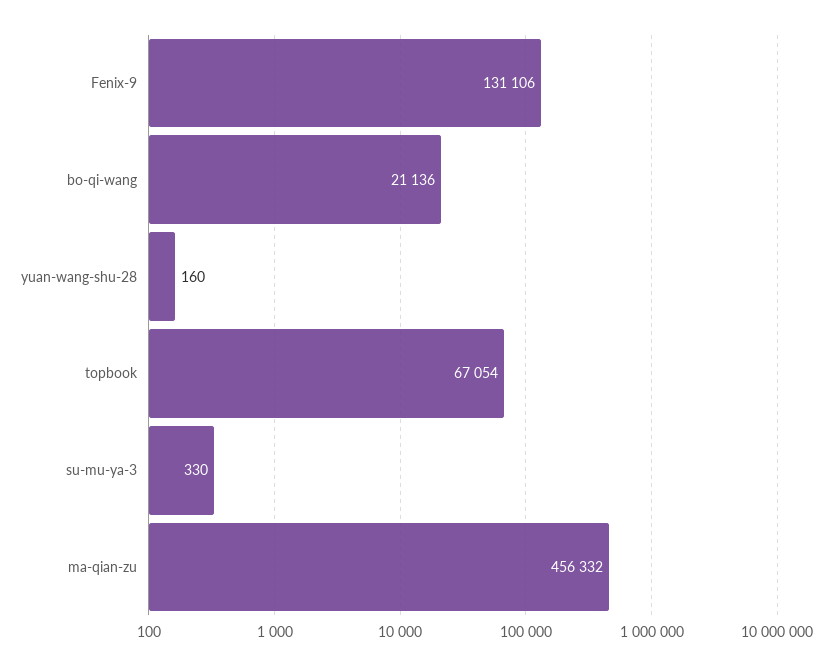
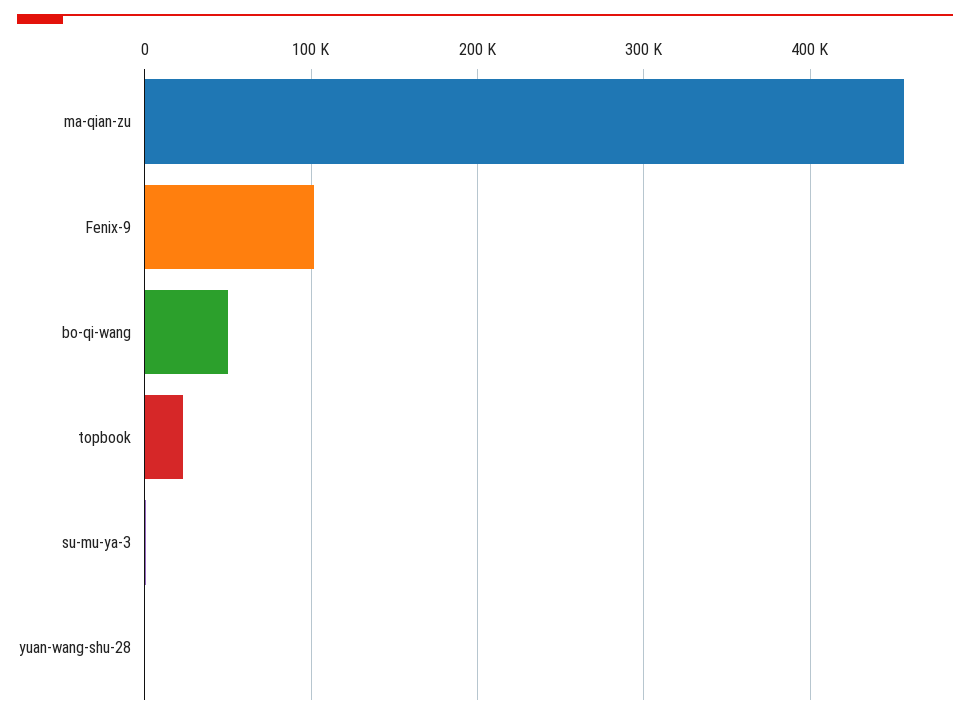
Fenix-9: 131106 -> 100000
bo-qi-wang: 21136 -> 50000
topbook: 67054 -> 20000

